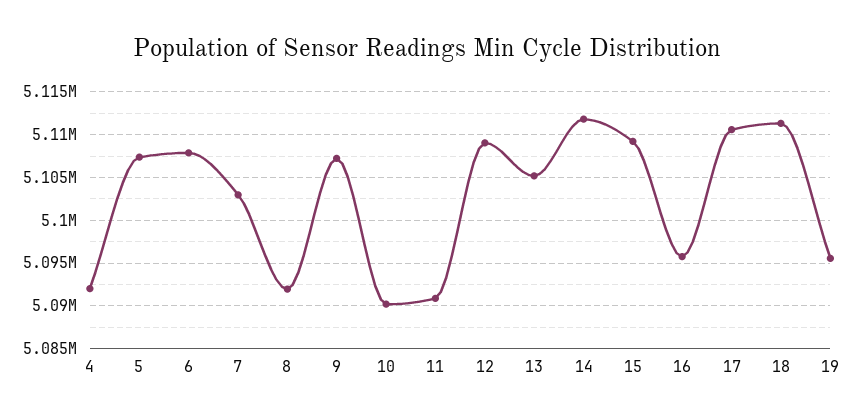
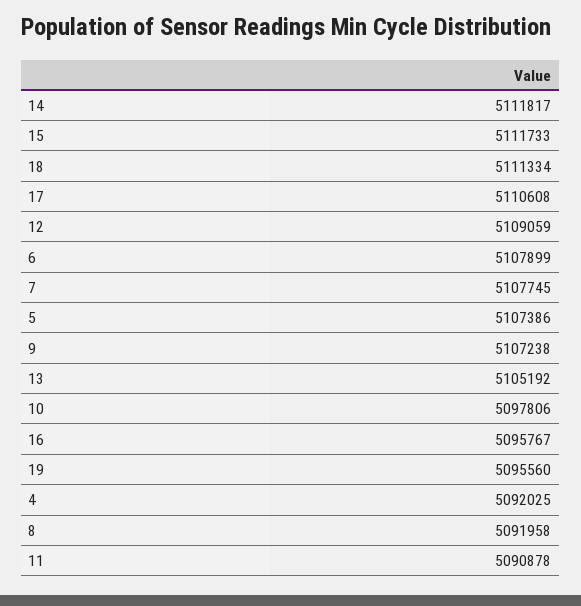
7: 5103000 -> 5107745
10: 5090000 -> 5097806
15: 5109000 -> 5111733

